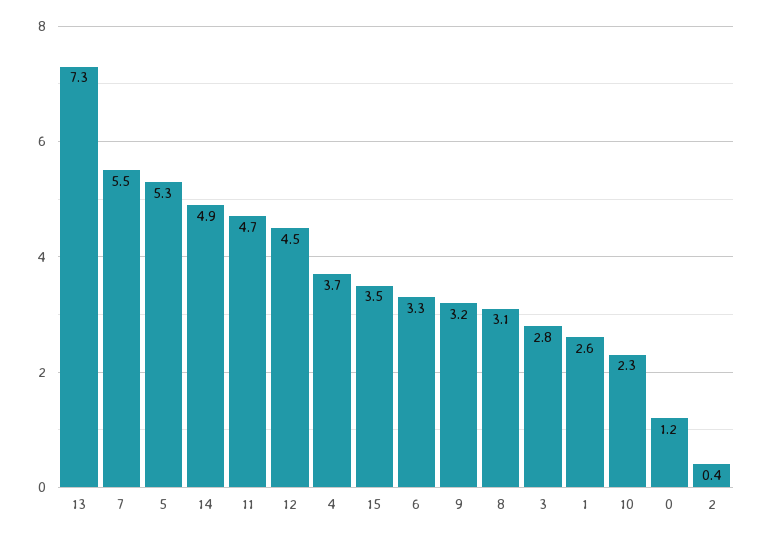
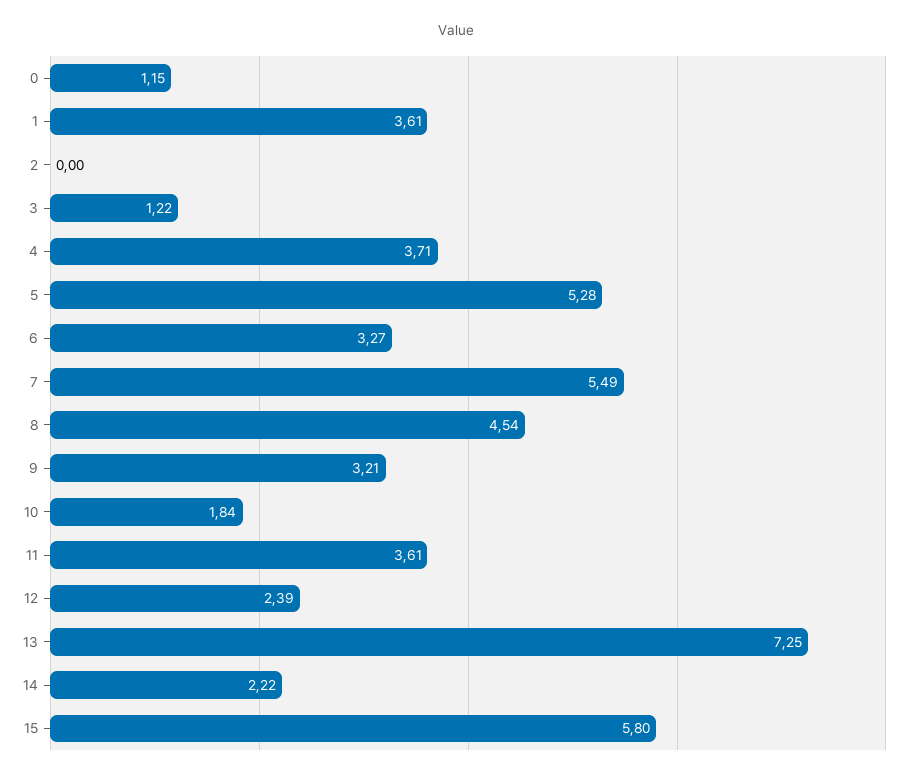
14: 4.9 -> 2.22
11: 4.7 -> 3.61
12: 4.5 -> 2.39
15: 3.5 -> 5.8
8: 3.1 -> 4.54
3: 2.8 -> 1.22
1: 2.6 -> 3.61
10: 2.3 -> 1.84
2: 0.4 -> 0

